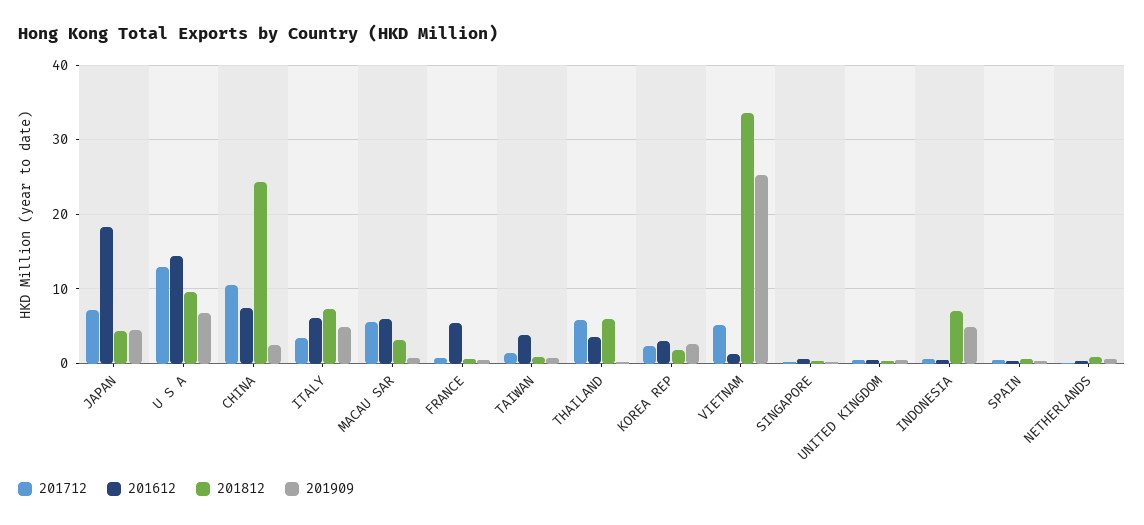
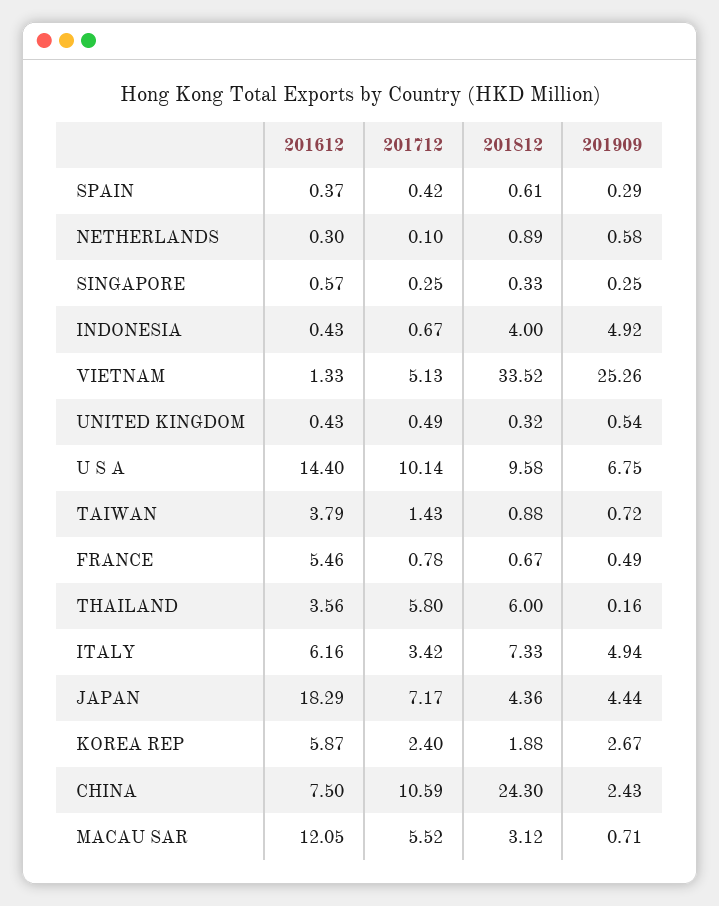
201712, U S A: 13 -> 10.14
201612, MACAU SAR: 6 -> 12.05
201612, KOREA REP: 3 -> 5.87
201812, INDONESIA: 7 -> 4

